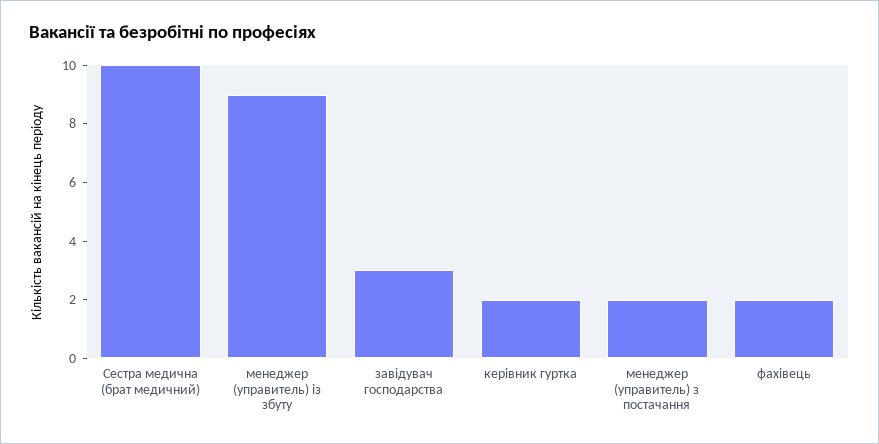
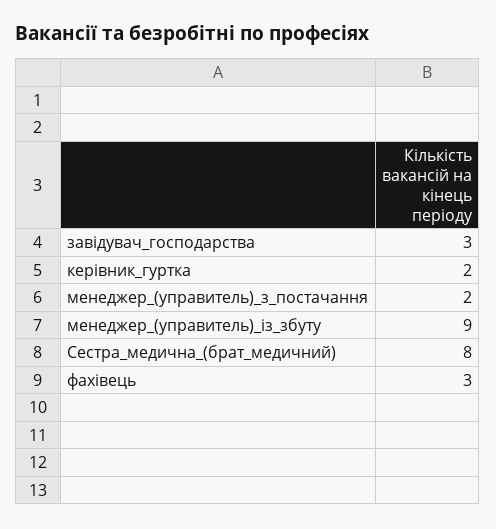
Сестра медична (брат медичний): 10 -> 8
фахівець: 2 -> 3

